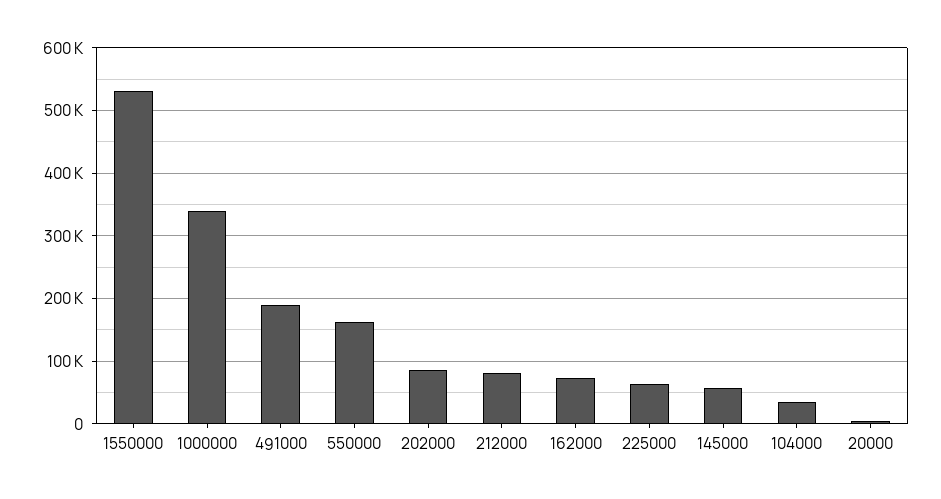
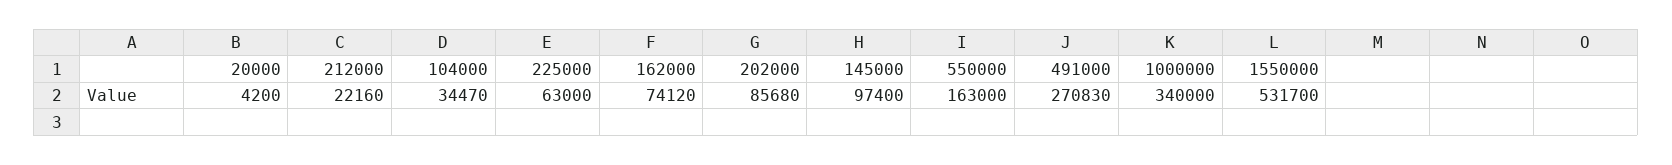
491000: 190000 -> 270830
212000: 80000 -> 22160
145000: 60000 -> 97400

